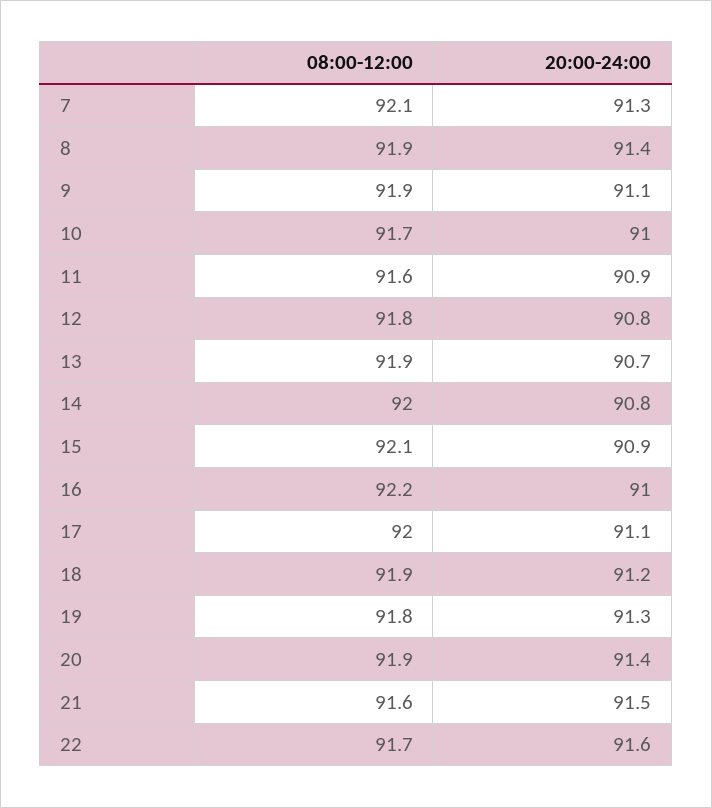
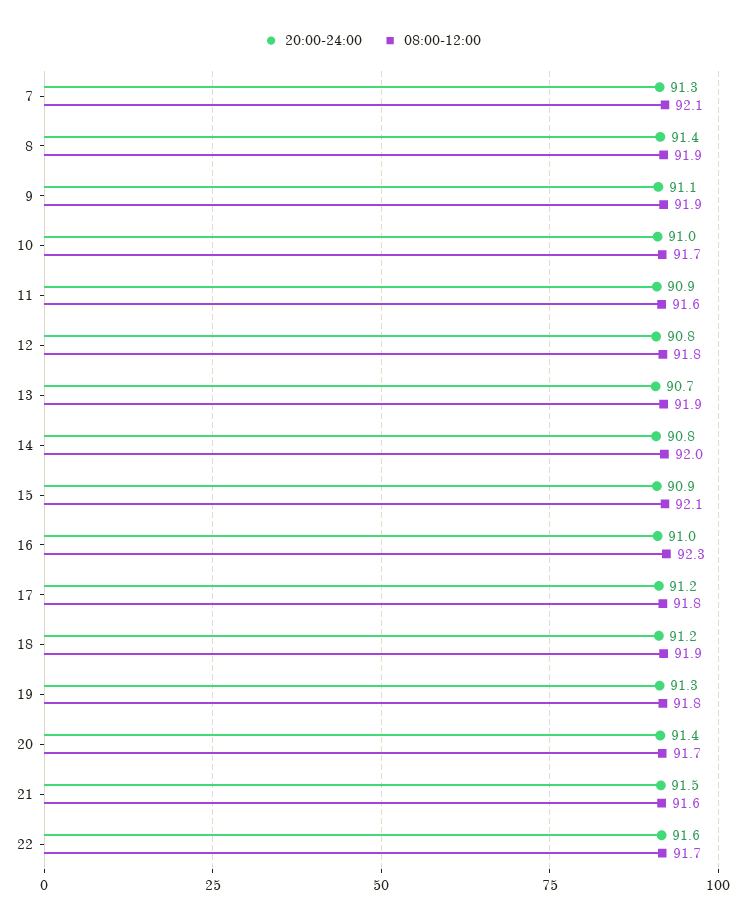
08:00-12:00, 16: 92.2 -> 92.3
08:00-12:00, 17: 92 -> 91.8
20:00-24:00, 17: 91.1 -> 91.2
08:00-12:00, 20: 91.9 -> 91.7

